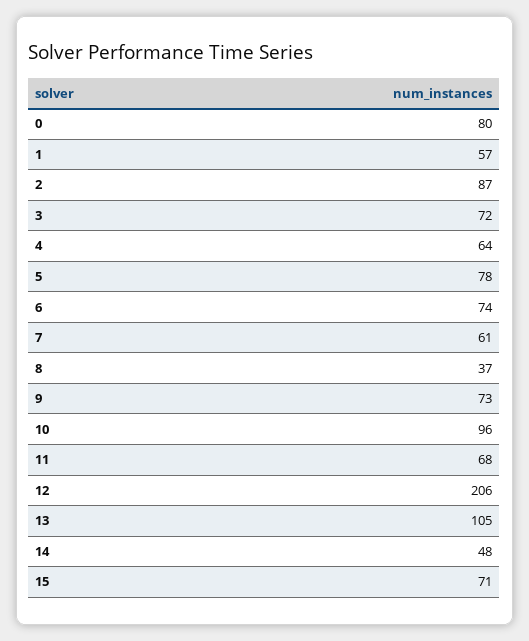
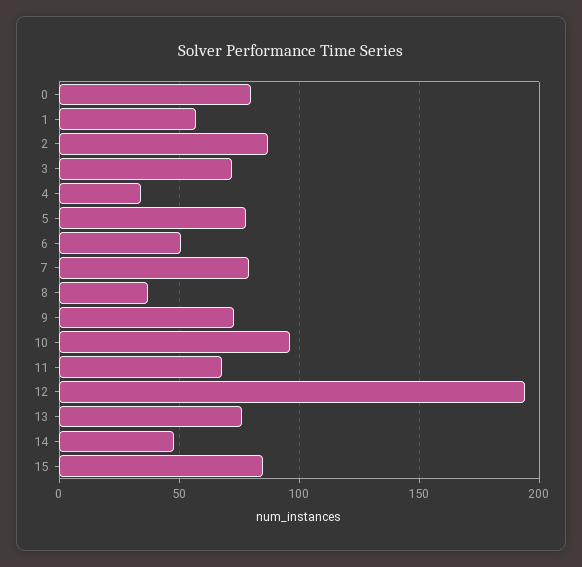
4: 64 -> 35
6: 74 -> 50
7: 61 -> 80
12: 206 -> 195
13: 105 -> 75
15: 71 -> 85

